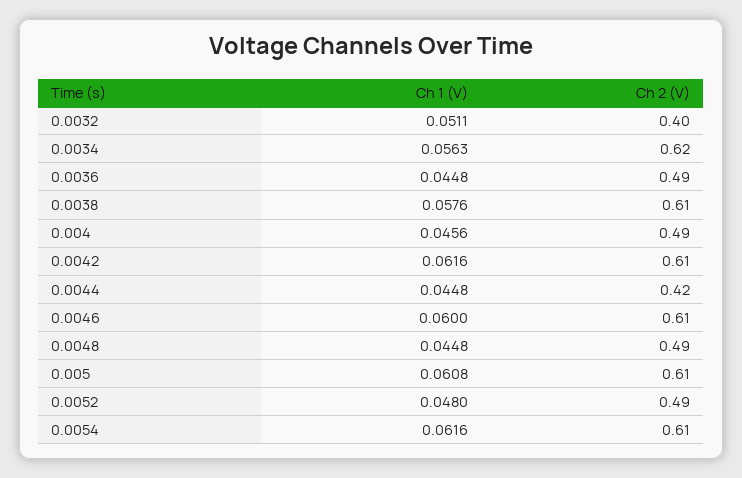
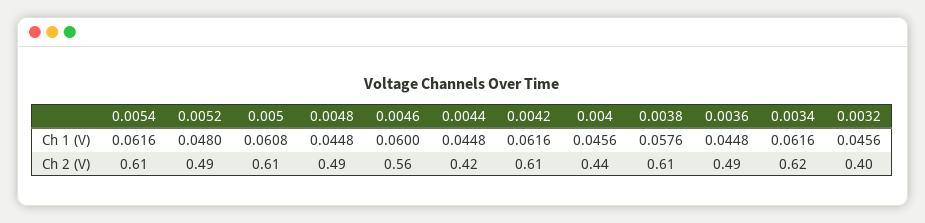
Ch 1 (V), 0.0032: 0.0511 -> 0.0456
Ch 1 (V), 0.0034: 0.0563 -> 0.0616
Ch 2 (V), 0.004: 0.49 -> 0.44
Ch 2 (V), 0.0046: 0.61 -> 0.56

